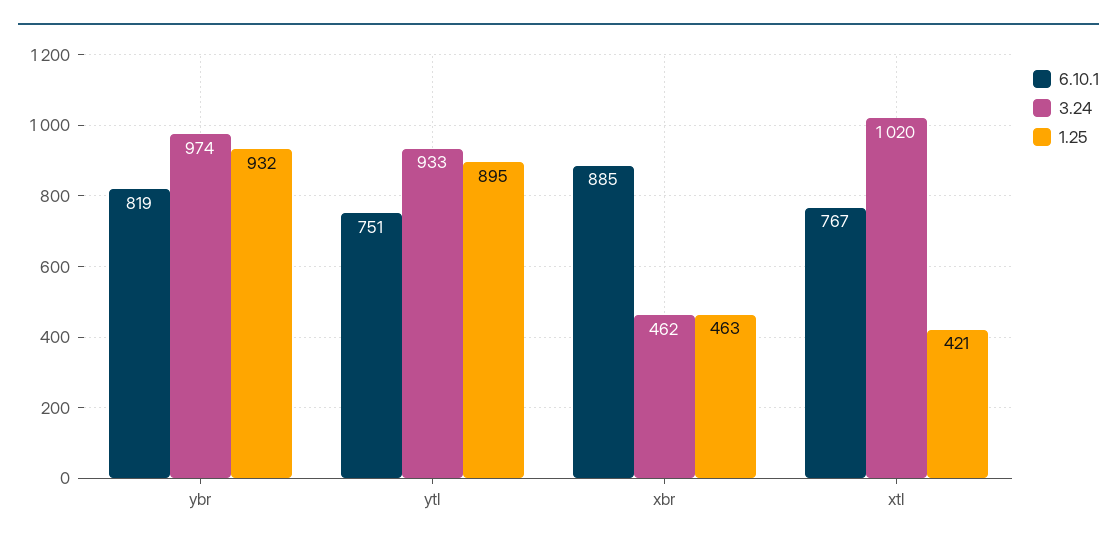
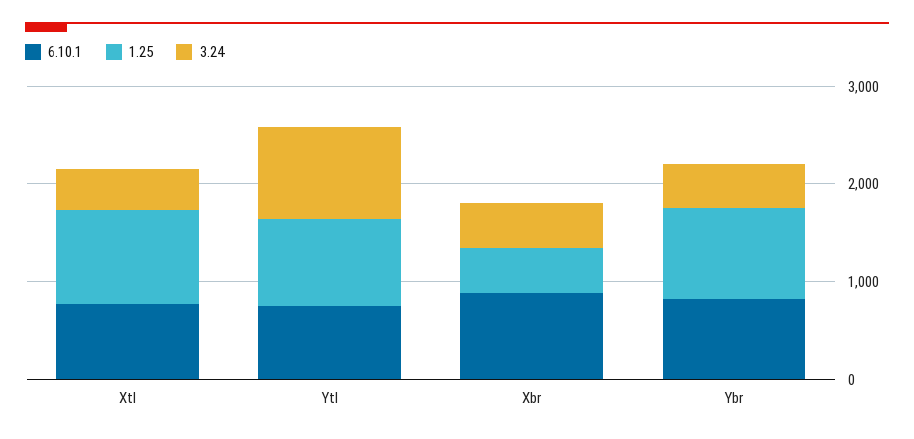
3.24, ybr: 974 -> 400
3.24, xtl: 1020 -> 400
1.25, xtl: 421 -> 1000

